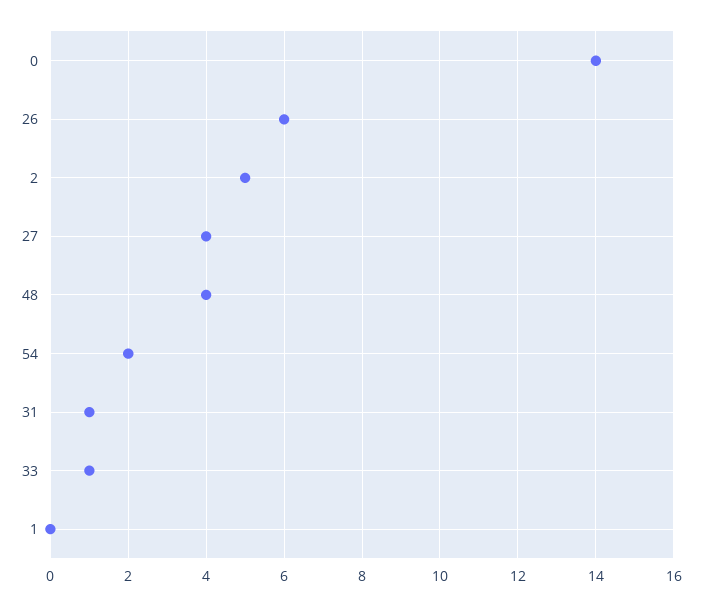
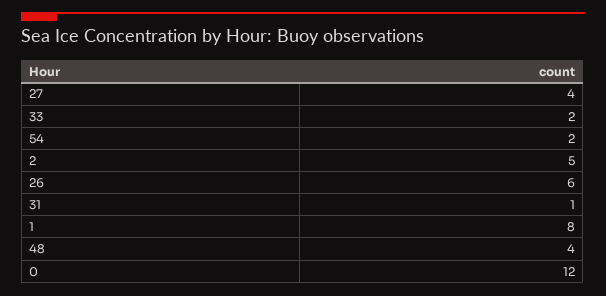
0: 14 -> 12
33: 1 -> 2
1: 0 -> 8

